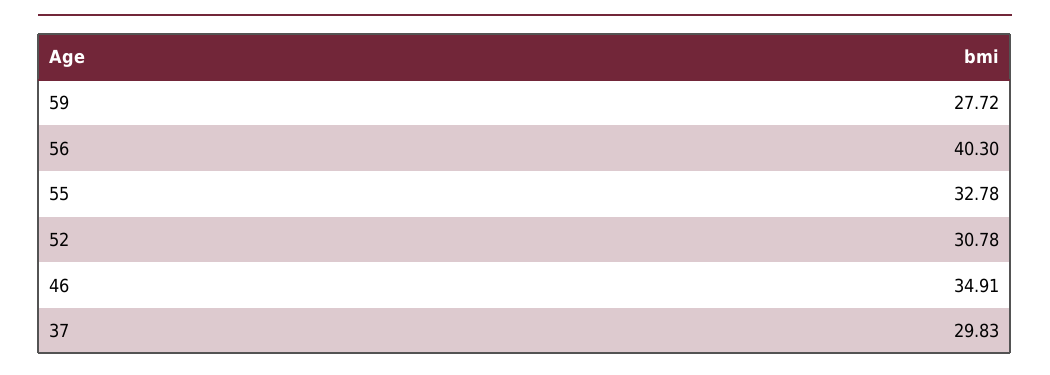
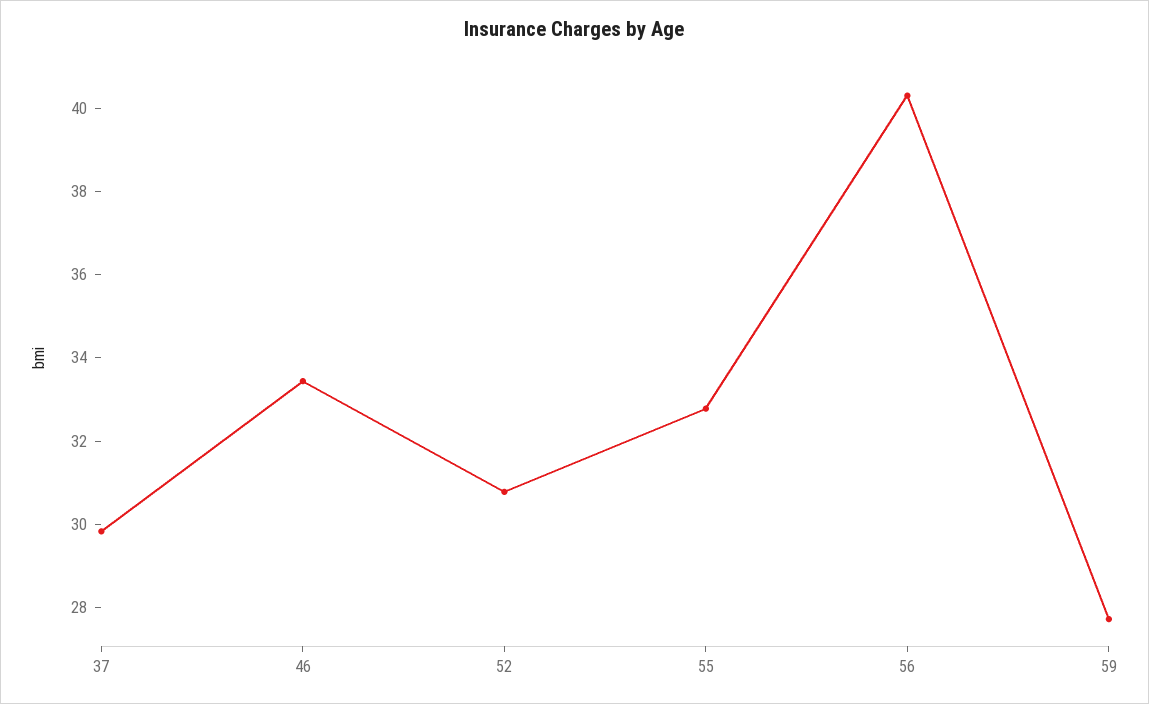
46: 34.91 -> 33.5

